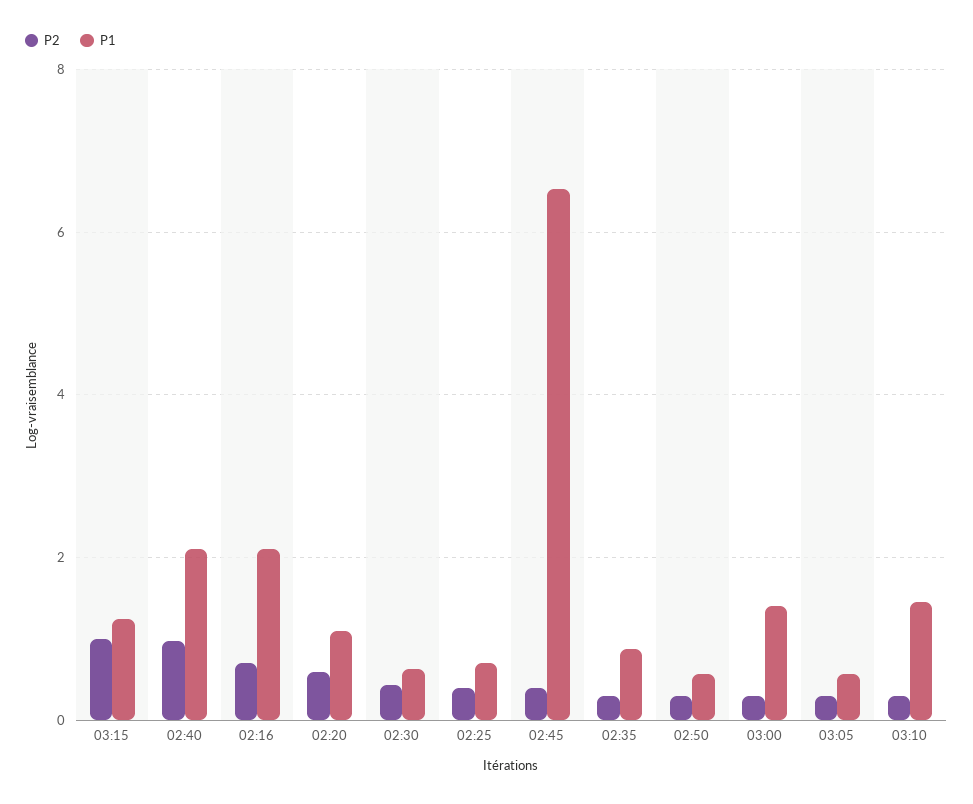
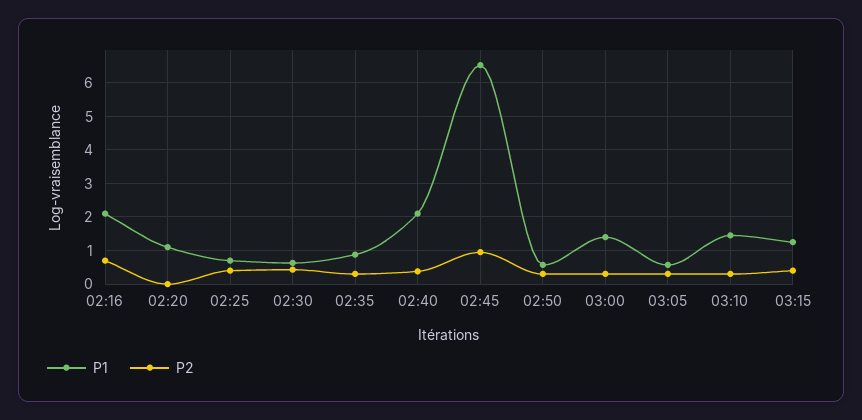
P2, 03:15: 1 -> 0.4
P2, 02:40: 1 -> 0.4
P2, 02:20: 0.6 -> 0
P2, 02:45: 0.4 -> 1

